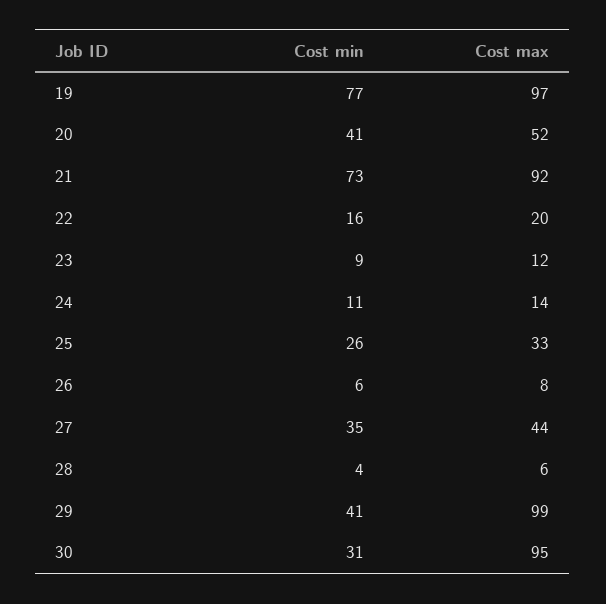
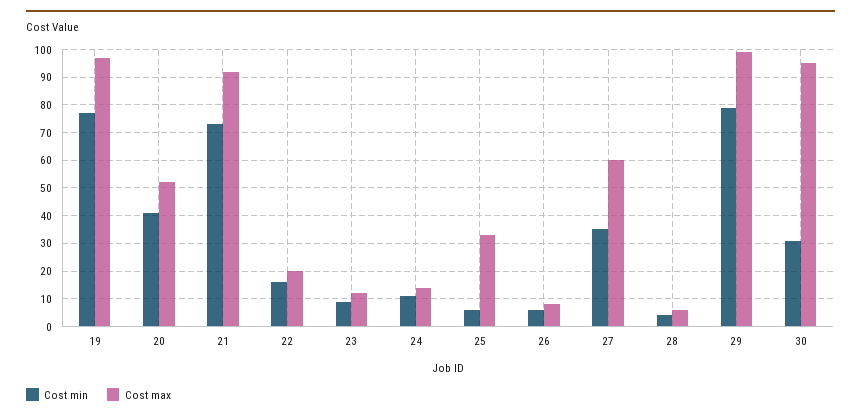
Cost min, 25: 26 -> 5
Cost max, 27: 44 -> 60
Cost min, 29: 41 -> 80

